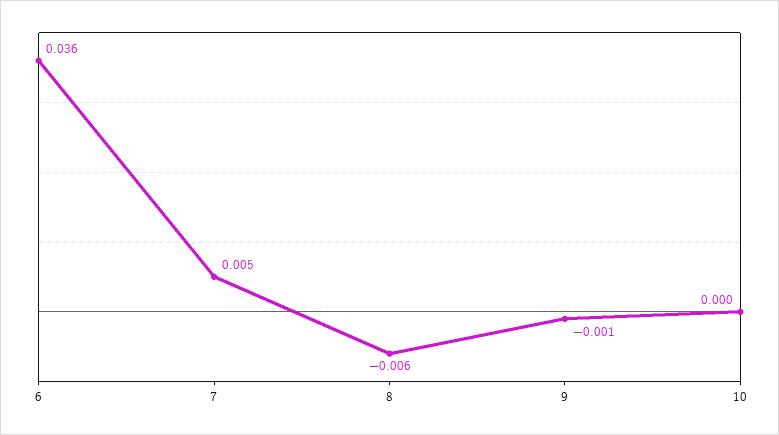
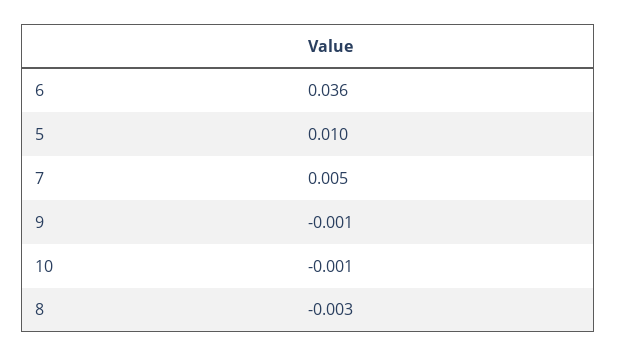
8: -0.006 -> -0.003
10: 0 -> -0.001
5: none -> 0.01

